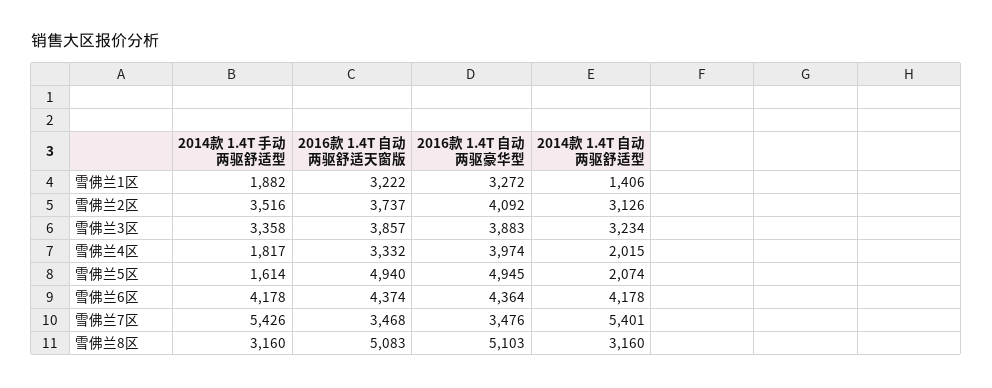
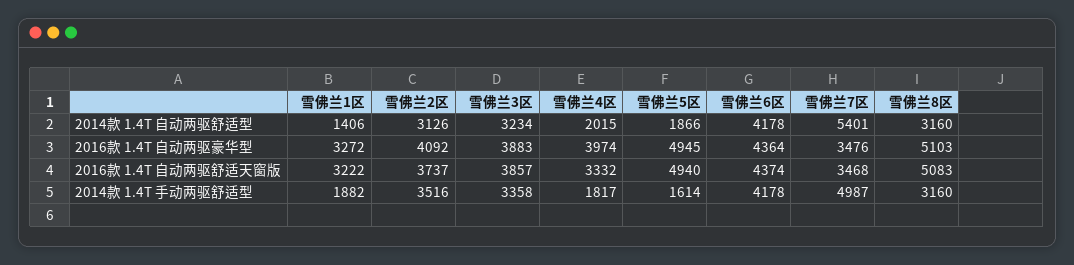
2014款 1.4T 自动两驱舒适型, 雪佛兰5区: 2074 -> 1866
2014款 1.4T 手动两驱舒适型, 雪佛兰7区: 5426 -> 4987

